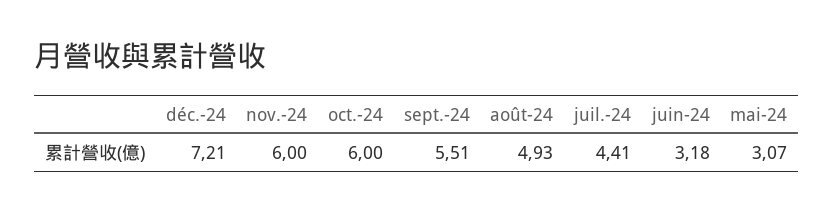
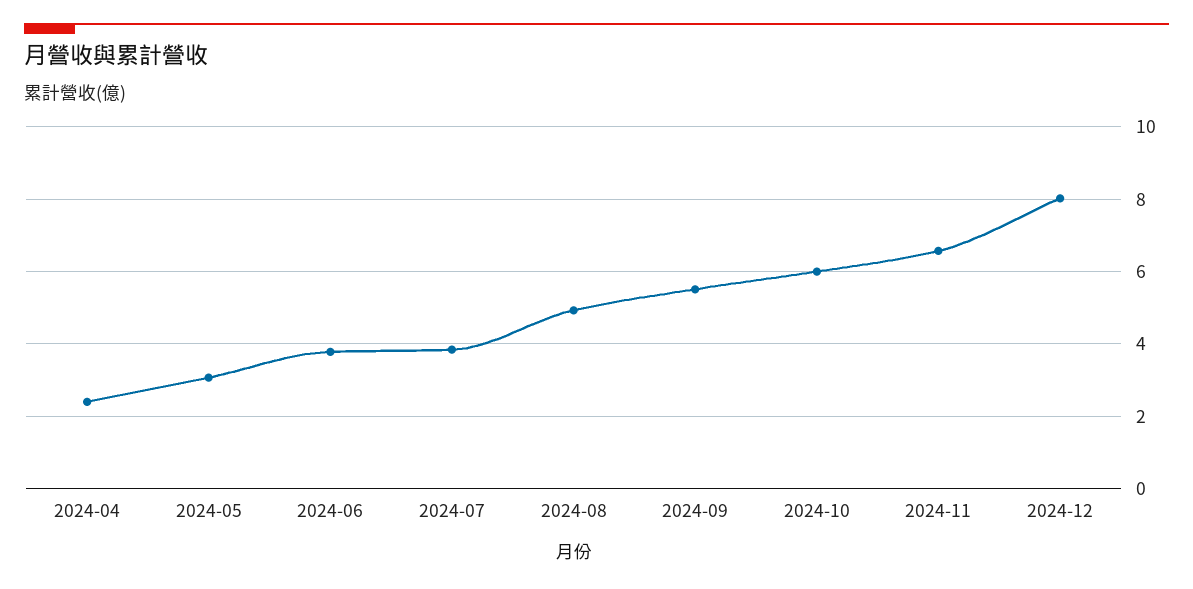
déc.-24: 7.21 -> 8
nov.-24: 6 -> 6.6
juil.-24: 4.41 -> 3.8
juin-24: 3.18 -> 3.8
2024-04: none -> 2.4

